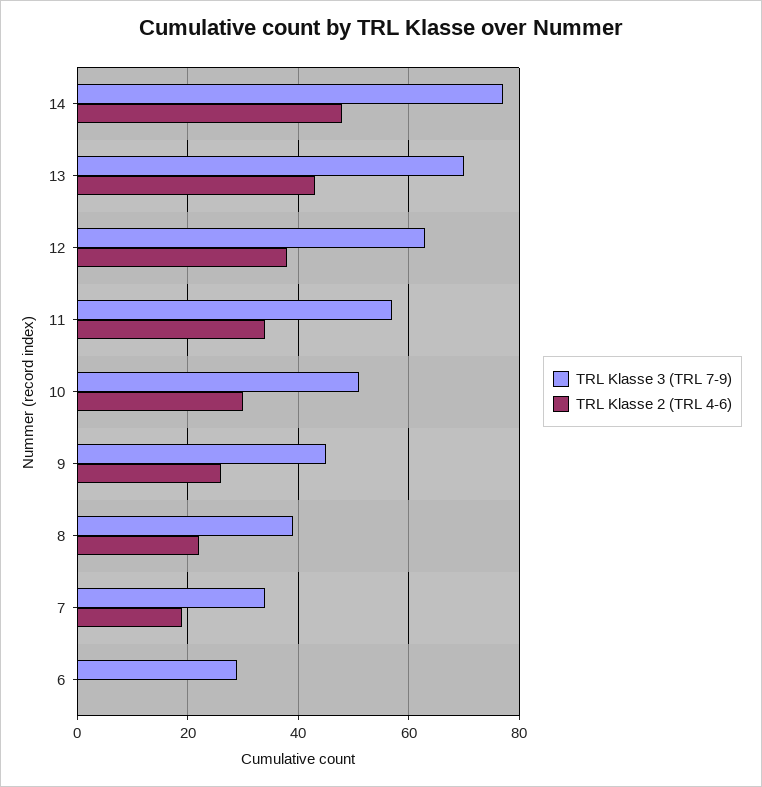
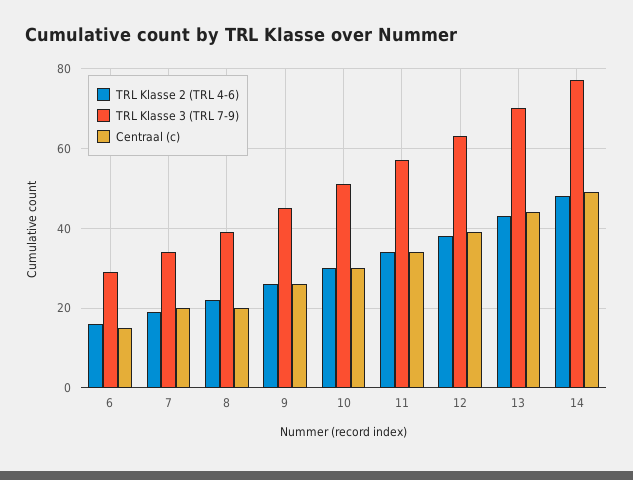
TRL Klasse 2 (TRL 4-6), 6: 0 -> 15
Centraal (c), 6: none -> 15
Centraal (c), 7: none -> 20
Centraal (c), 8: none -> 20
Centraal (c), 9: none -> 25
Centraal (c), 10: none -> 30
Centraal (c), 11: none -> 35
Centraal (c), 12: none -> 40
Centraal (c), 13: none -> 45
Centraal (c), 14: none -> 50

